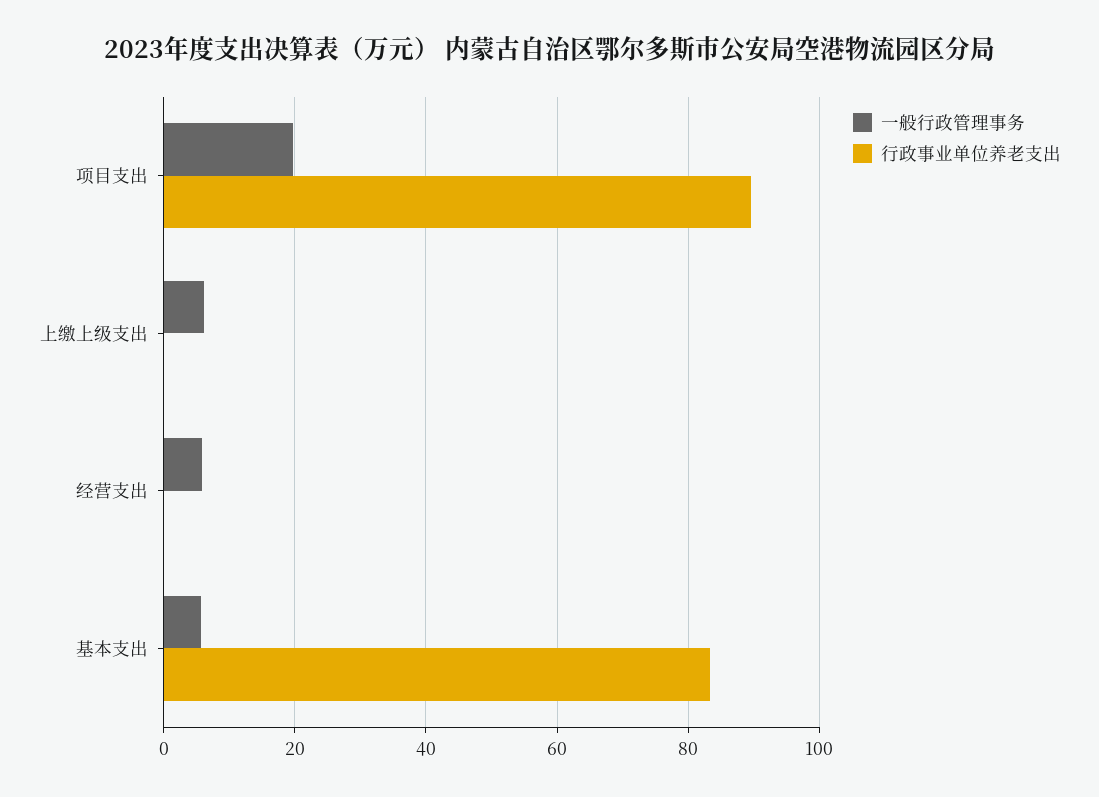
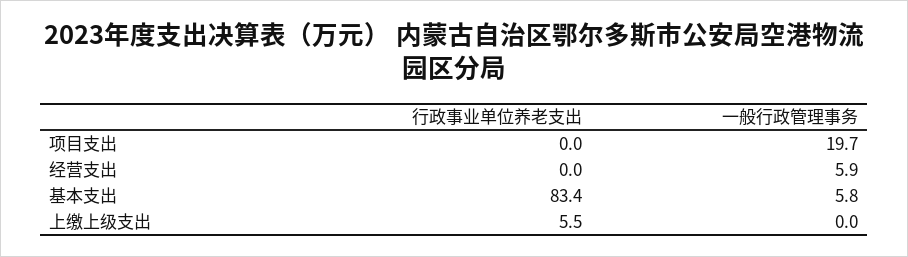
行政事业单位养老支出, 项目支出: 90 -> 0
一般行政管理事务, 上缴上级支出: 6 -> 0
行政事业单位养老支出, 上缴上级支出: 0 -> 5.5

